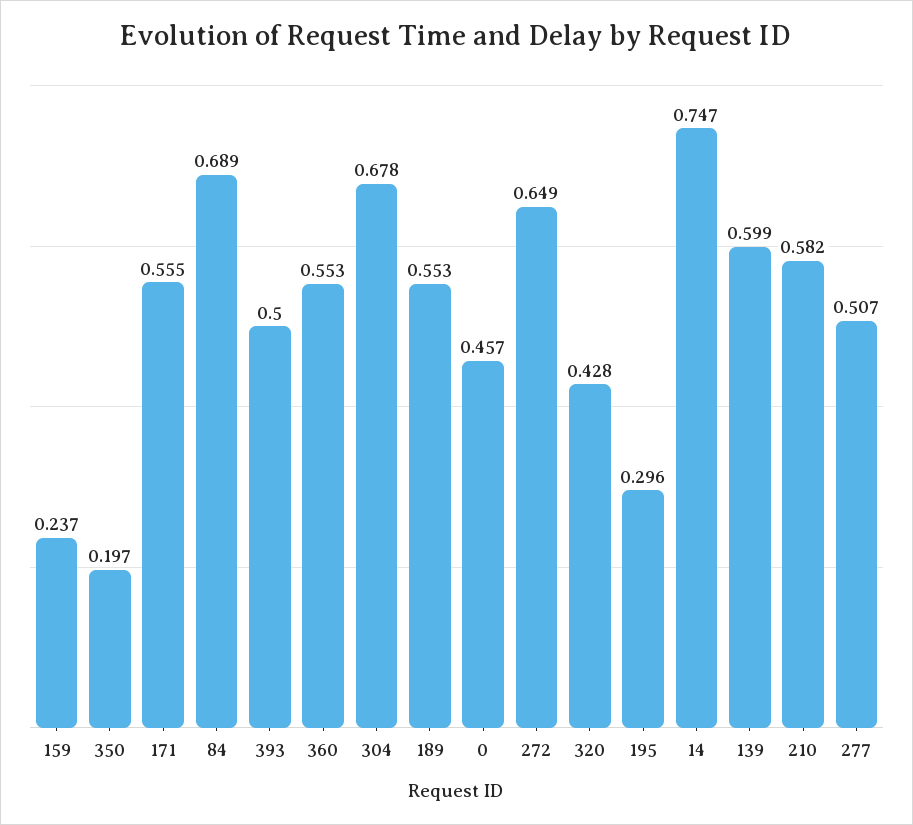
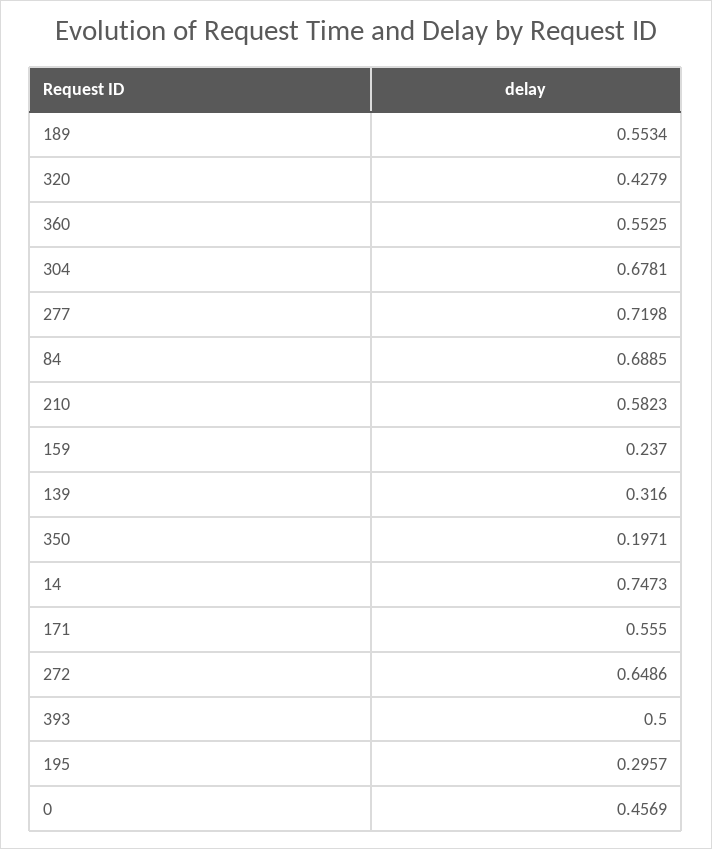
139: 0.599 -> 0.316
277: 0.507 -> 0.7198

